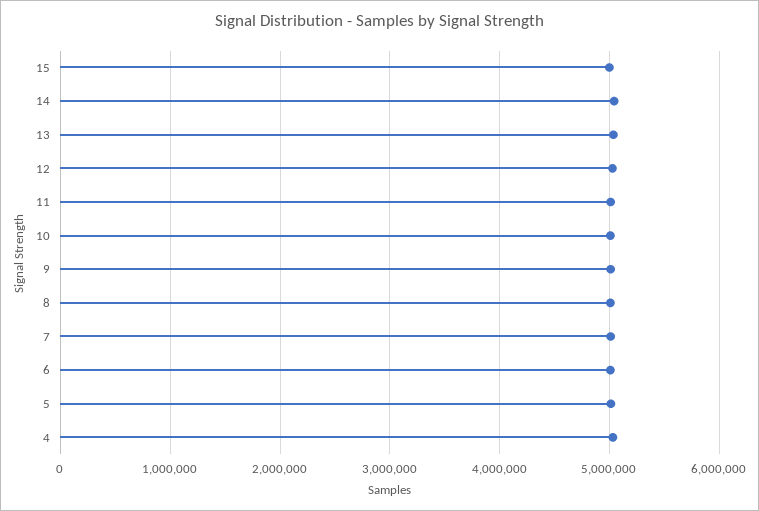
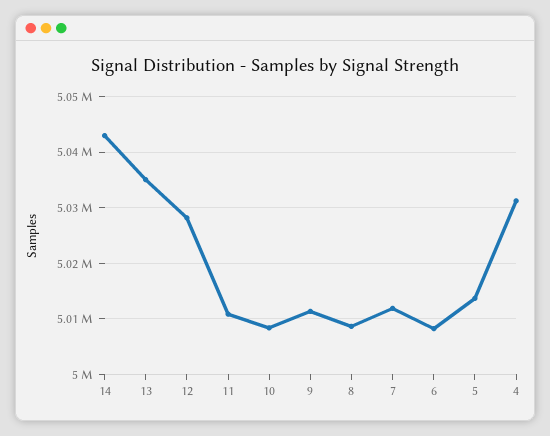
15: 5000000 -> none

